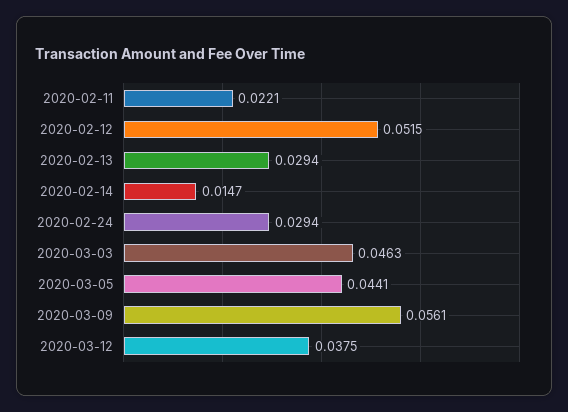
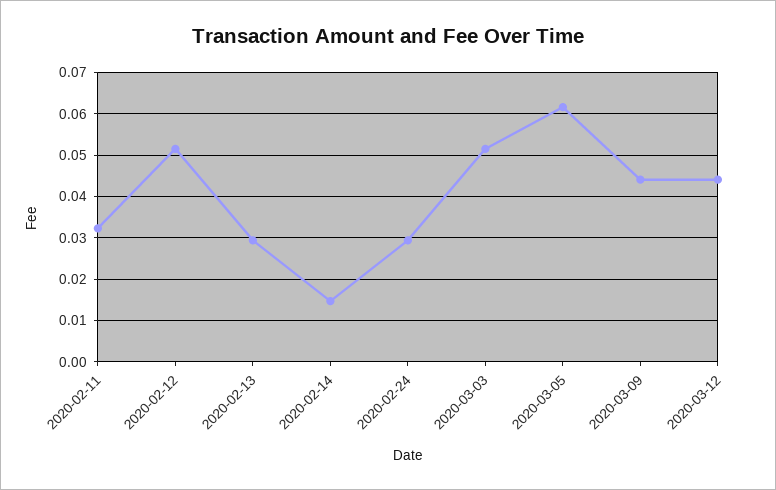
2020-02-11: 0.0221 -> 0.032
2020-03-03: 0.0463 -> 0.052
2020-03-05: 0.0441 -> 0.062
2020-03-09: 0.0561 -> 0.044
2020-03-12: 0.0375 -> 0.044

